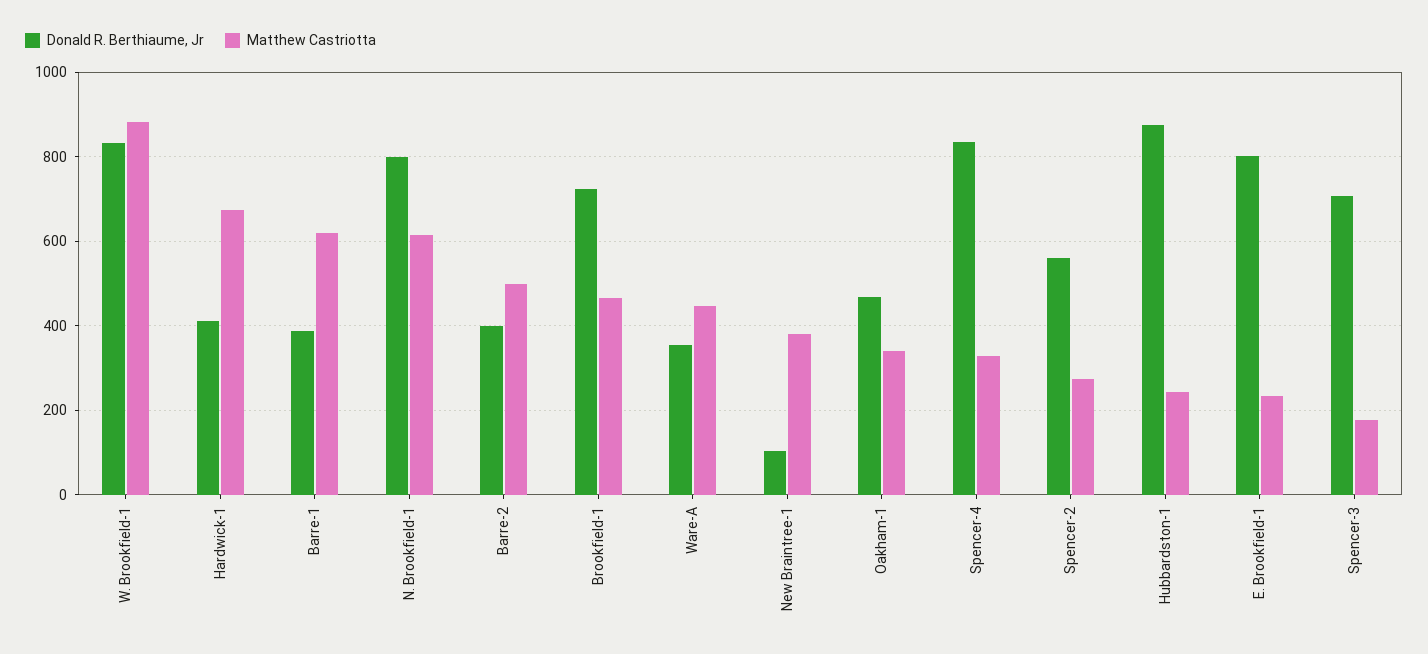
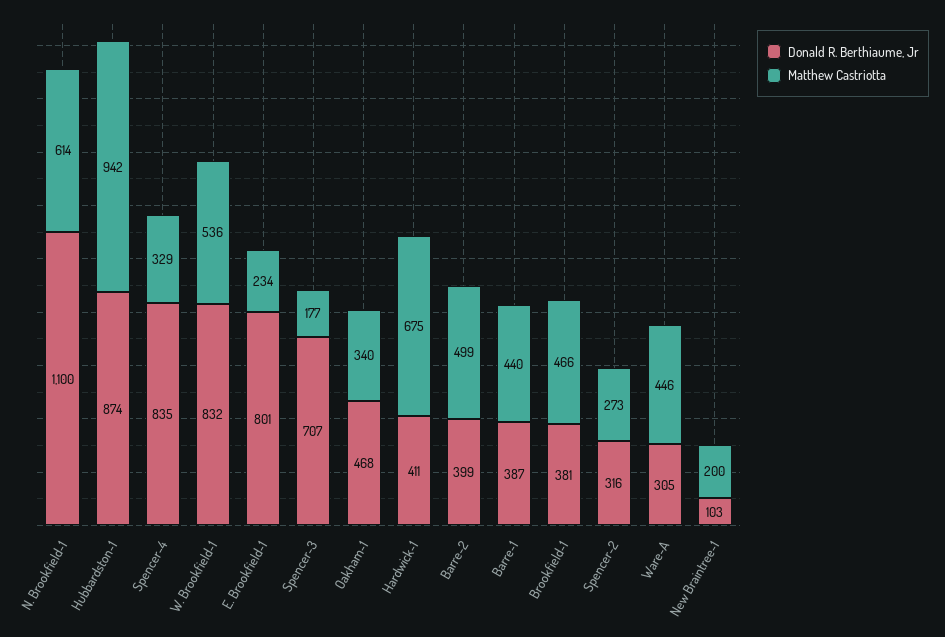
Matthew Castriotta, W. Brookfield-1: 880 -> 536
Matthew Castriotta, Barre-1: 620 -> 440
Donald R. Berthiaume, Jr, N. Brookfield-1: 800 -> 1100
Donald R. Berthiaume, Jr, Brookfield-1: 720 -> 381
Donald R. Berthiaume, Jr, Ware-A: 360 -> 305
Matthew Castriotta, New Braintree-1: 380 -> 200
Donald R. Berthiaume, Jr, Spencer-2: 560 -> 316
Matthew Castriotta, Hubbardston-1: 240 -> 942

